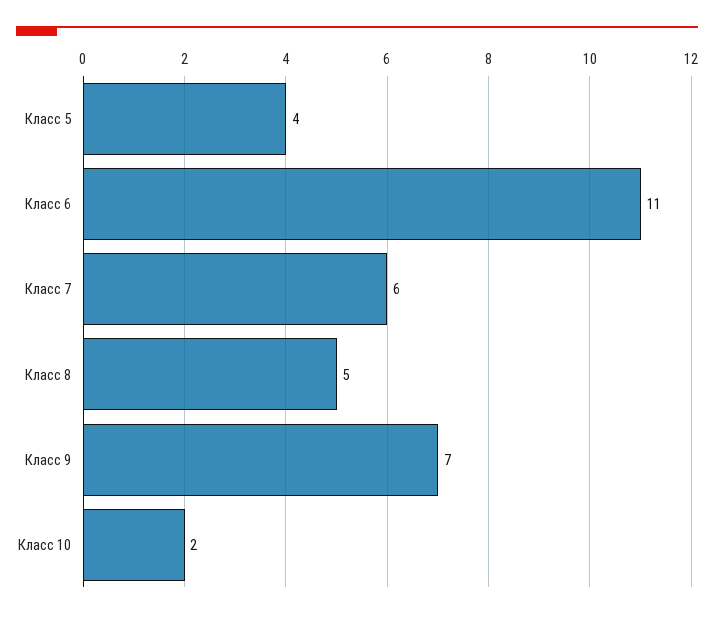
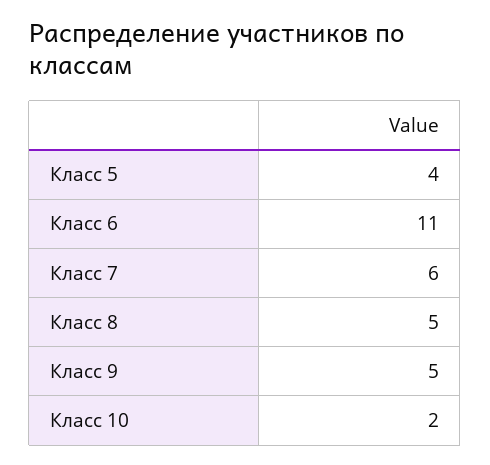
Класс 9: 7 -> 5

